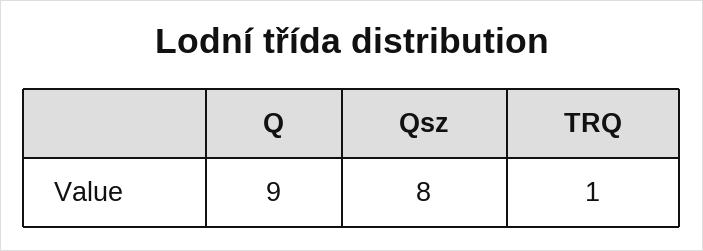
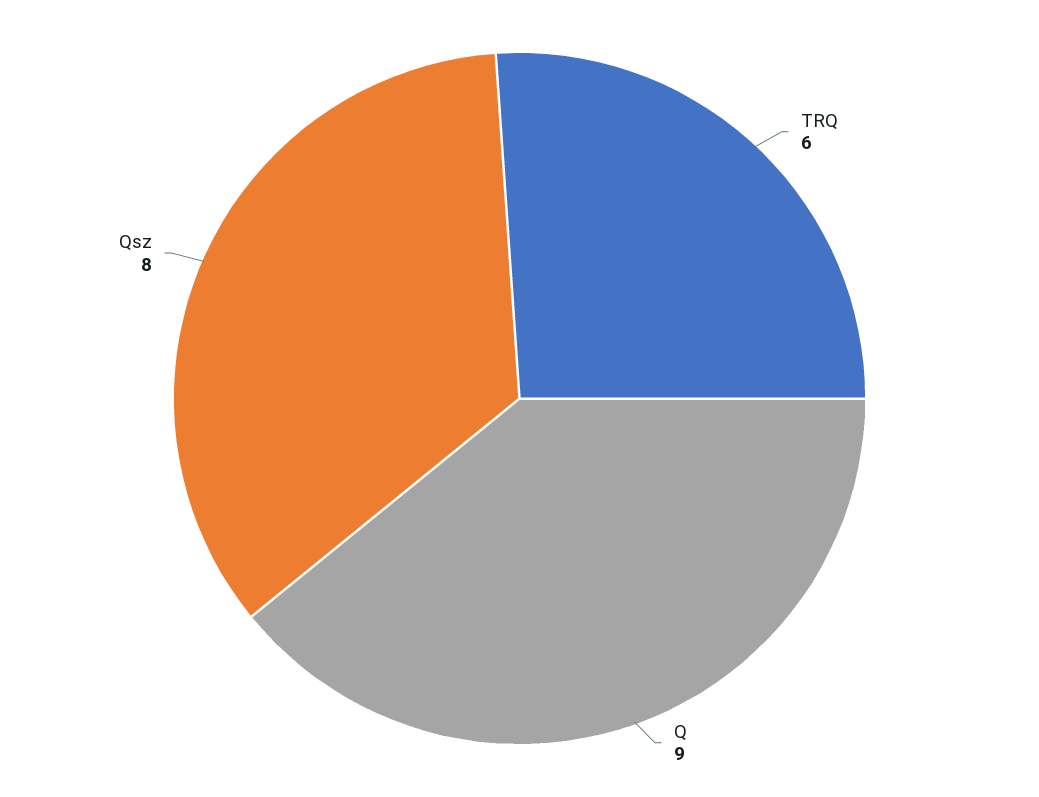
TRQ: 1 -> 6

